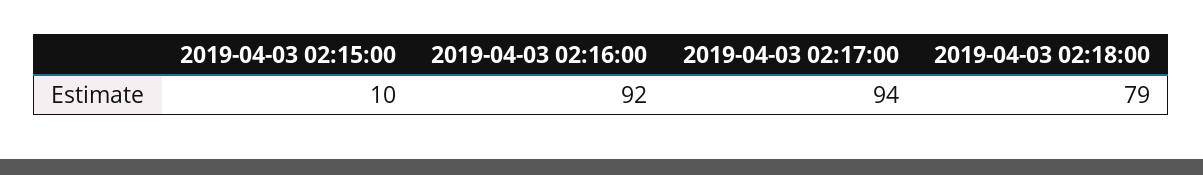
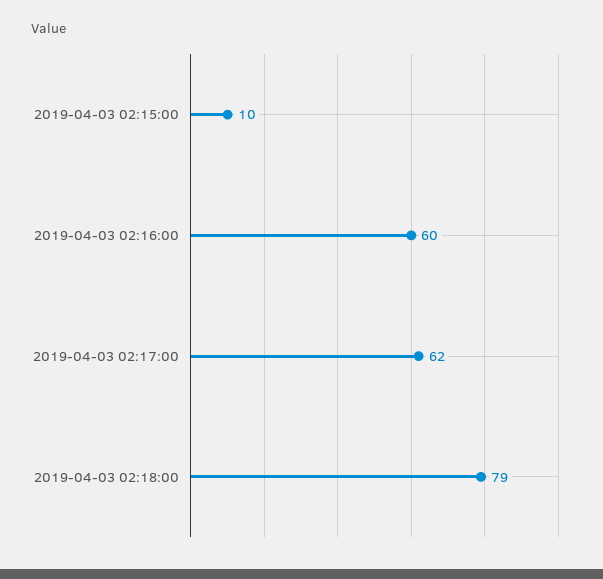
2019-04-03 02:16:00: 92 -> 60
2019-04-03 02:17:00: 94 -> 62

